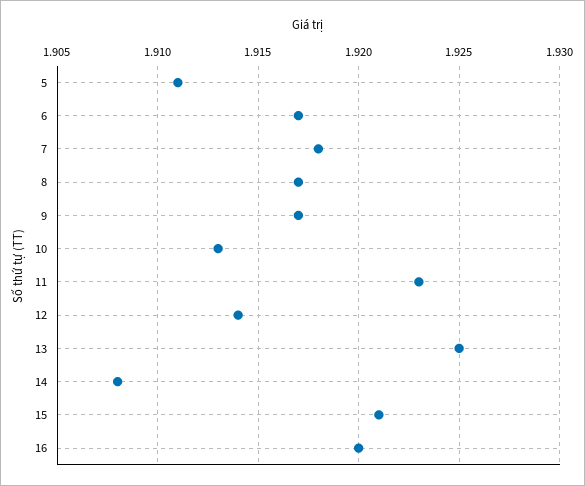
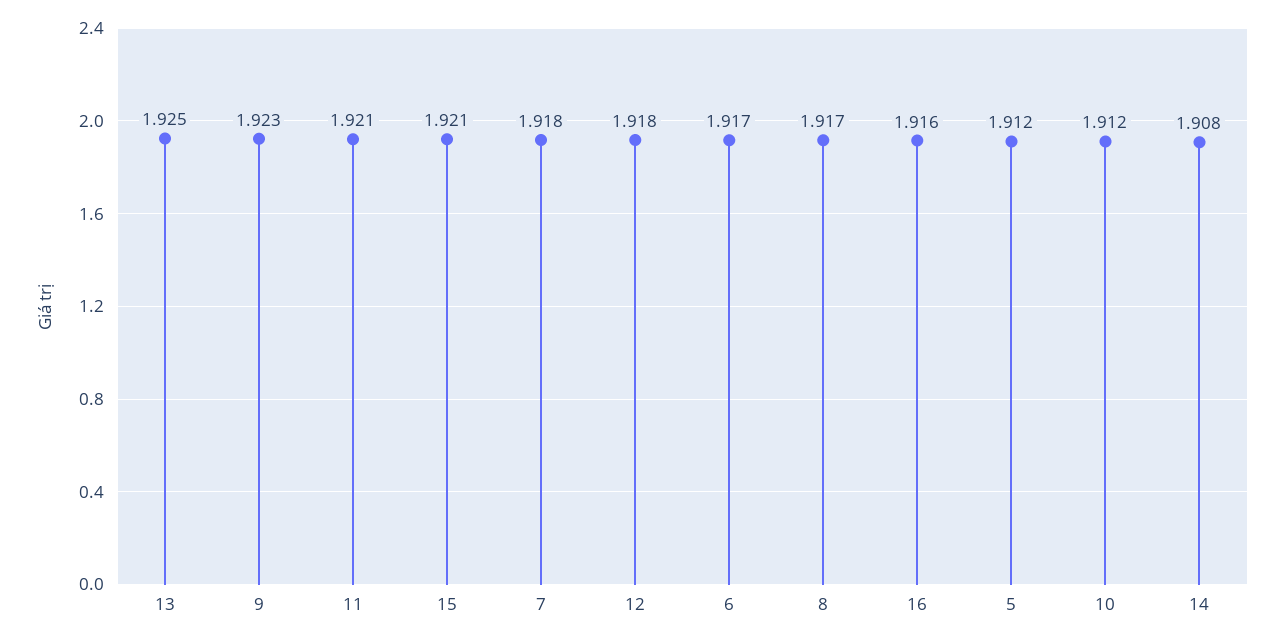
5: 1.911 -> 1.912
9: 1.917 -> 1.923
10: 1.913 -> 1.912
11: 1.923 -> 1.921
12: 1.914 -> 1.918
16: 1.92 -> 1.916

